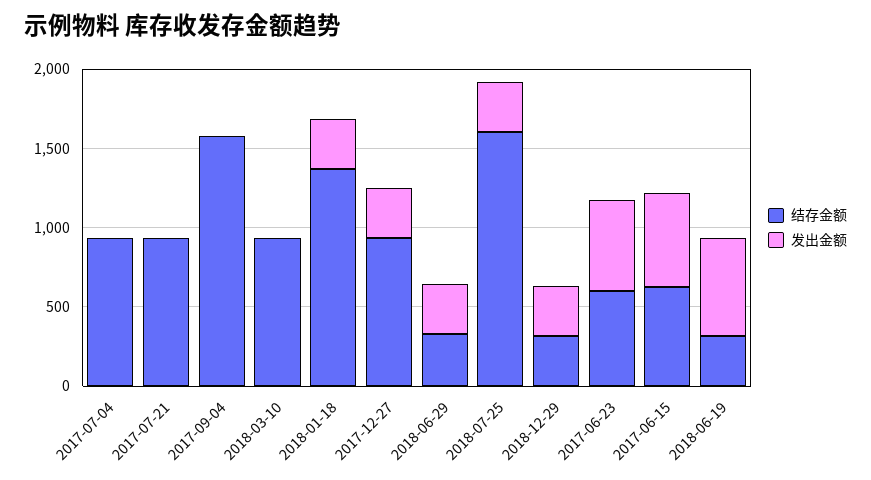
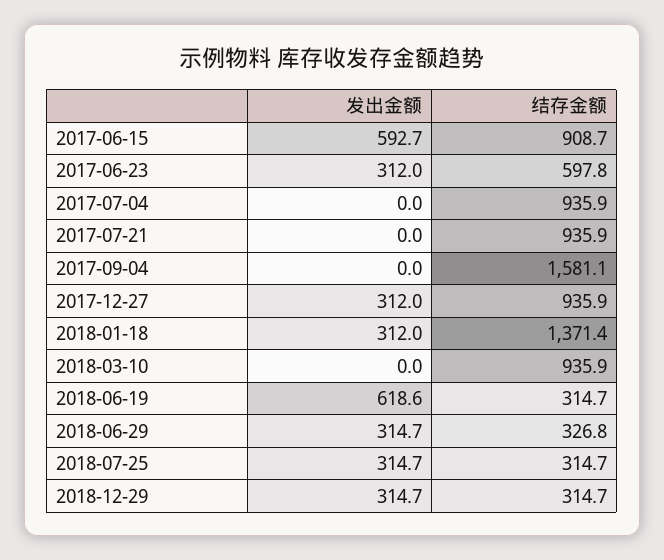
结存金额, 2018-07-25: 1600 -> 314.7
发出金额, 2017-06-23: 600 -> 312
结存金额, 2017-06-15: 600 -> 908.7

